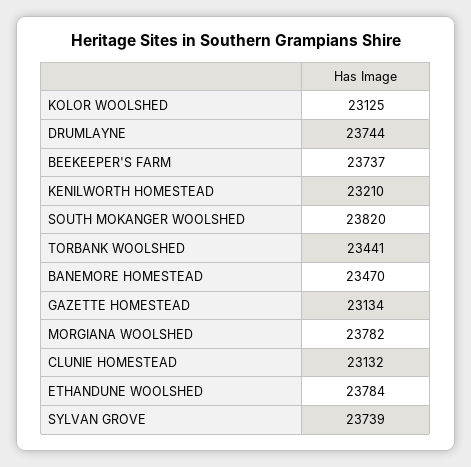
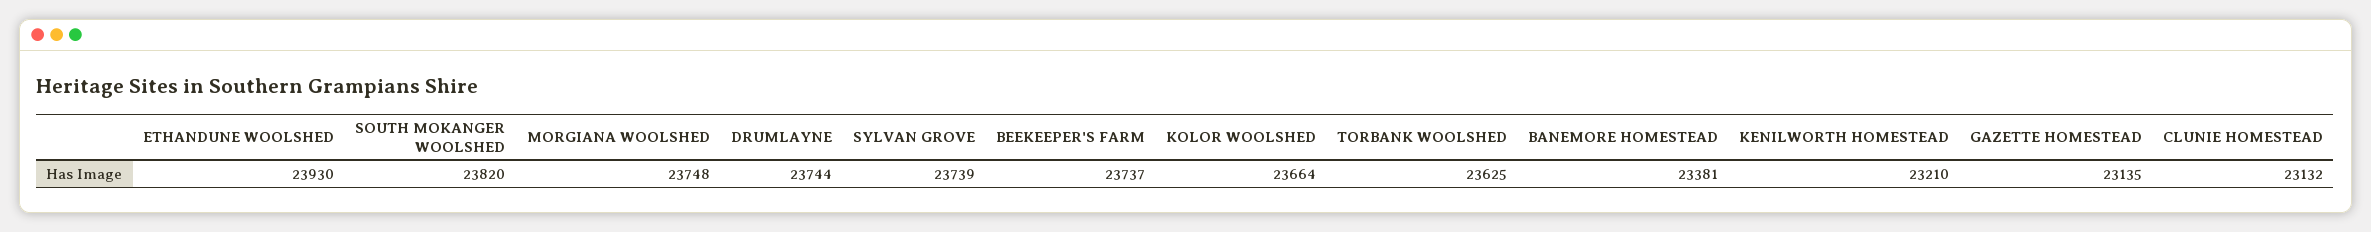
KOLOR WOOLSHED: 23125 -> 23664
TORBANK WOOLSHED: 23441 -> 23625
BANEMORE HOMESTEAD: 23470 -> 23381
GAZETTE HOMESTEAD: 23134 -> 23135
MORGIANA WOOLSHED: 23782 -> 23748
ETHANDUNE WOOLSHED: 23784 -> 23930

